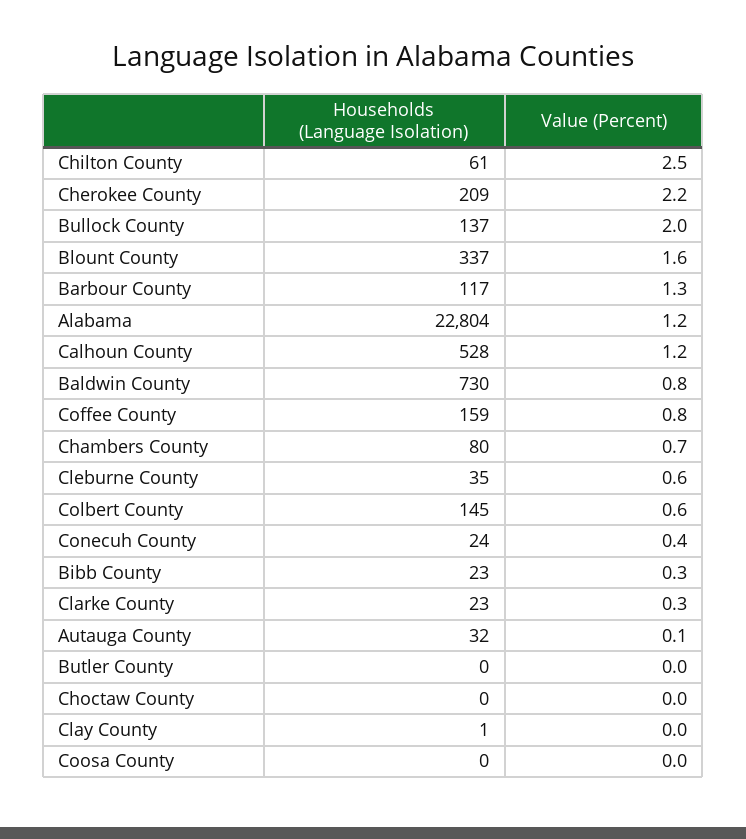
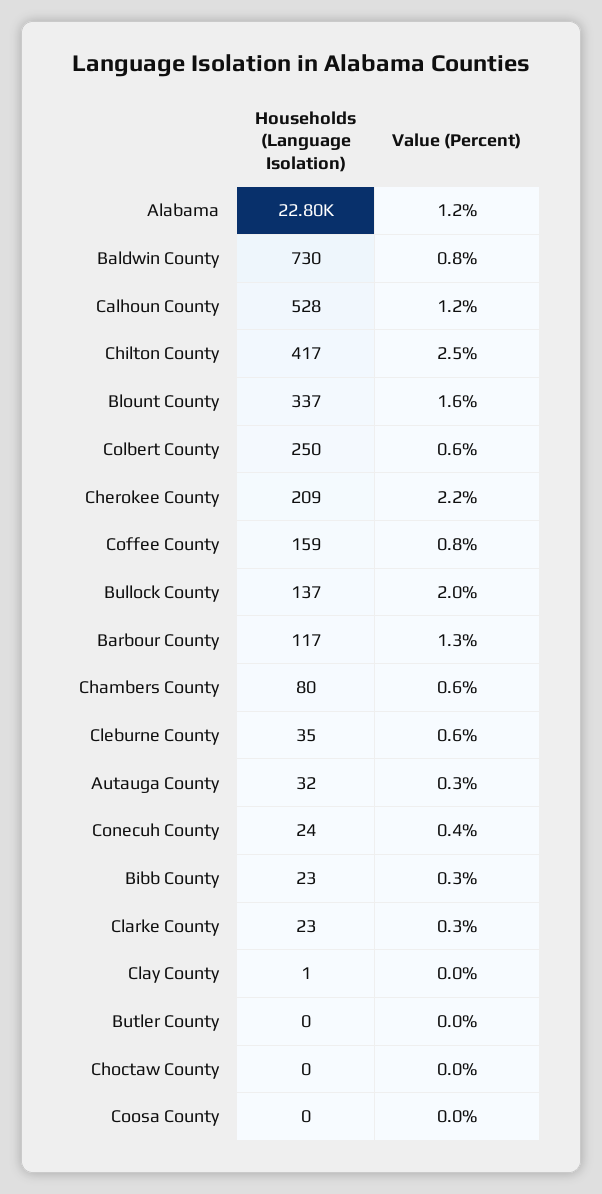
Households (Language Isolation), Chilton County: 61 -> 417
Value (Percent), Chambers County: 0.7 -> 0.6
Households (Language Isolation), Colbert County: 145 -> 250
Value (Percent), Autauga County: 0.1 -> 0.3

